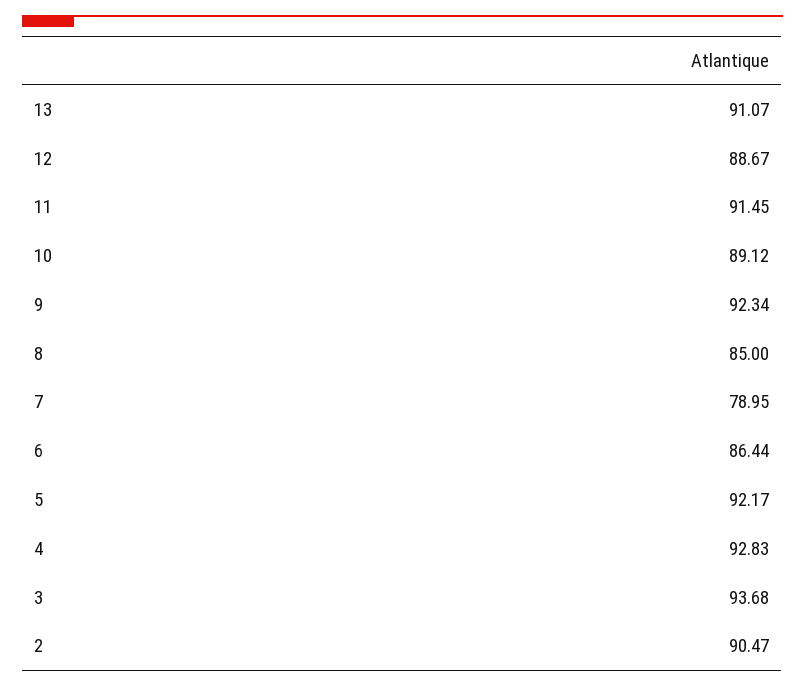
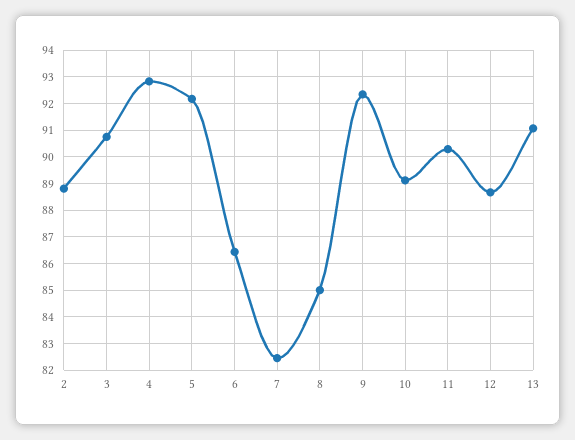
11: 91.45 -> 90.25
7: 78.95 -> 82.5
3: 93.68 -> 90.75
2: 90.47 -> 88.75

